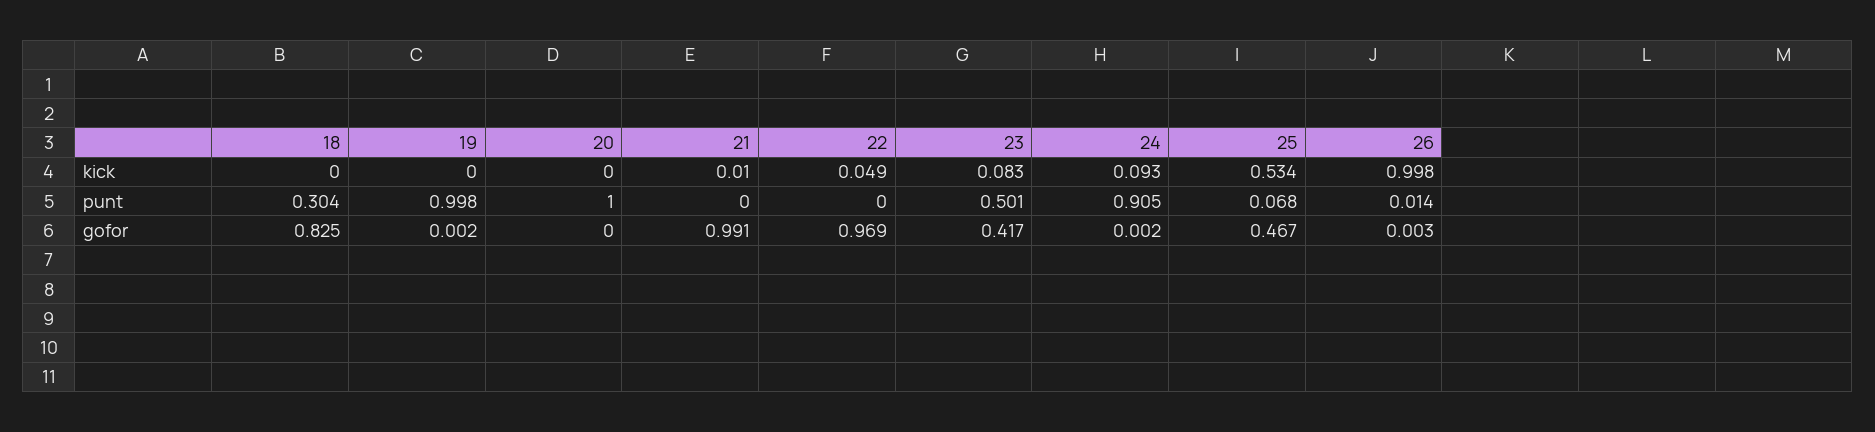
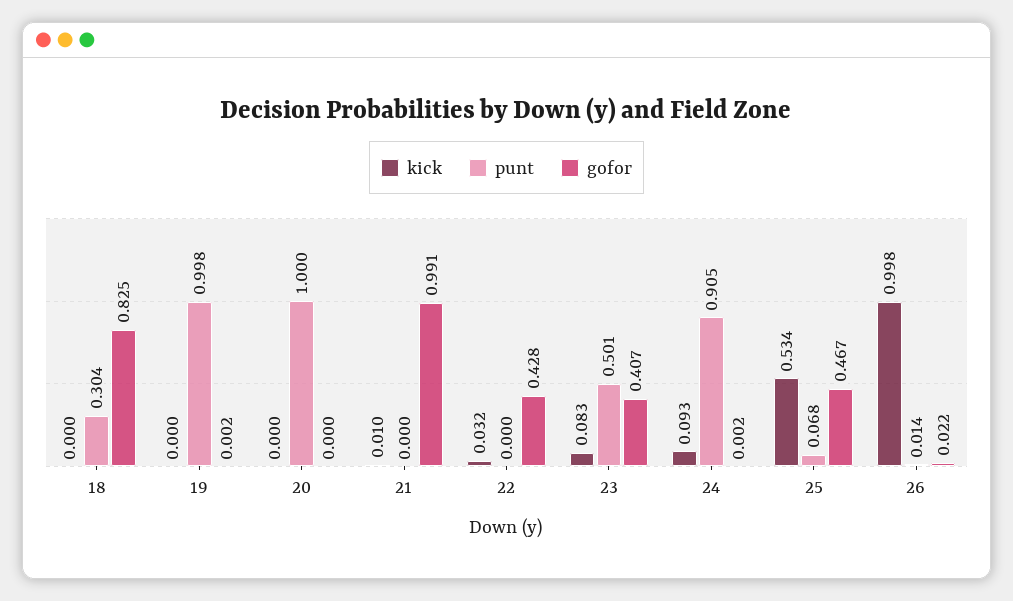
kick, 22: 0.049 -> 0.032
gofor, 22: 0.969 -> 0.428
gofor, 23: 0.417 -> 0.407
gofor, 26: 0.003 -> 0.022

